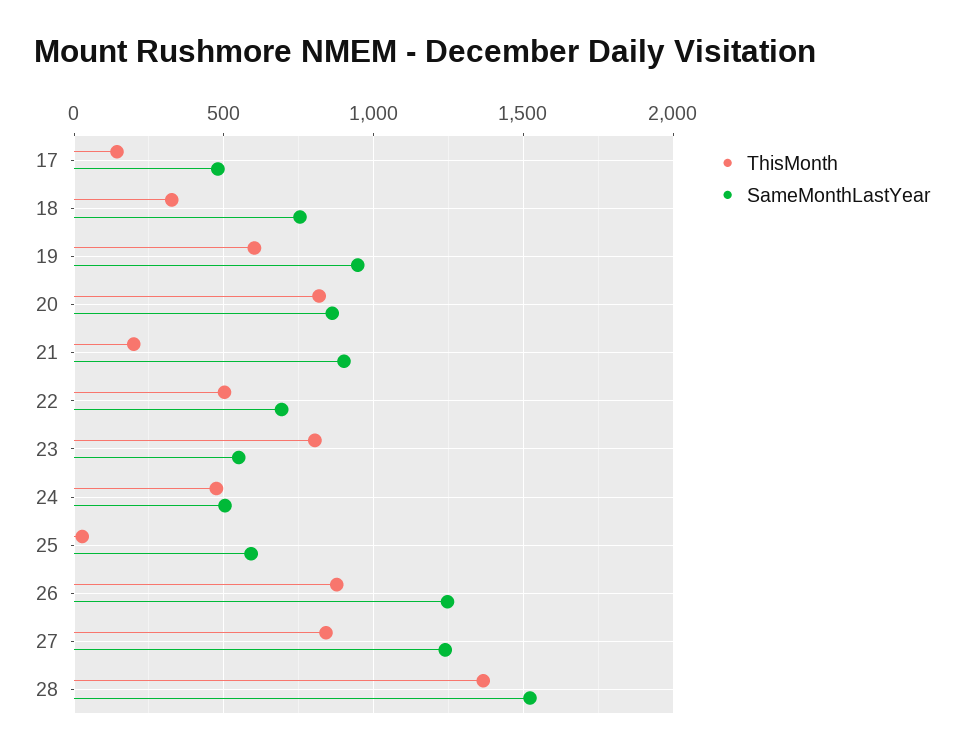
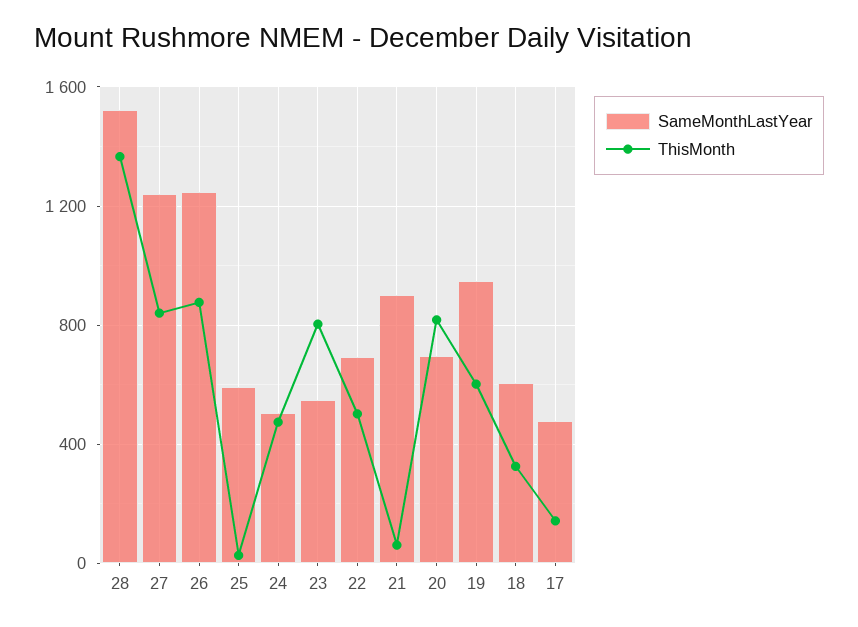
SameMonthLastYear, 18: 750 -> 600
SameMonthLastYear, 20: 850 -> 700
ThisMonth, 21: 200 -> 50

